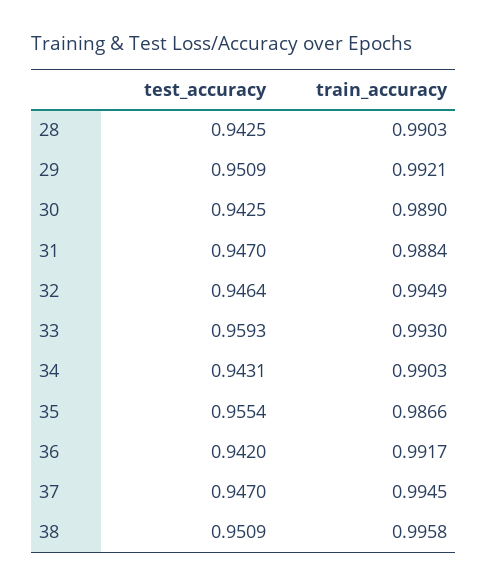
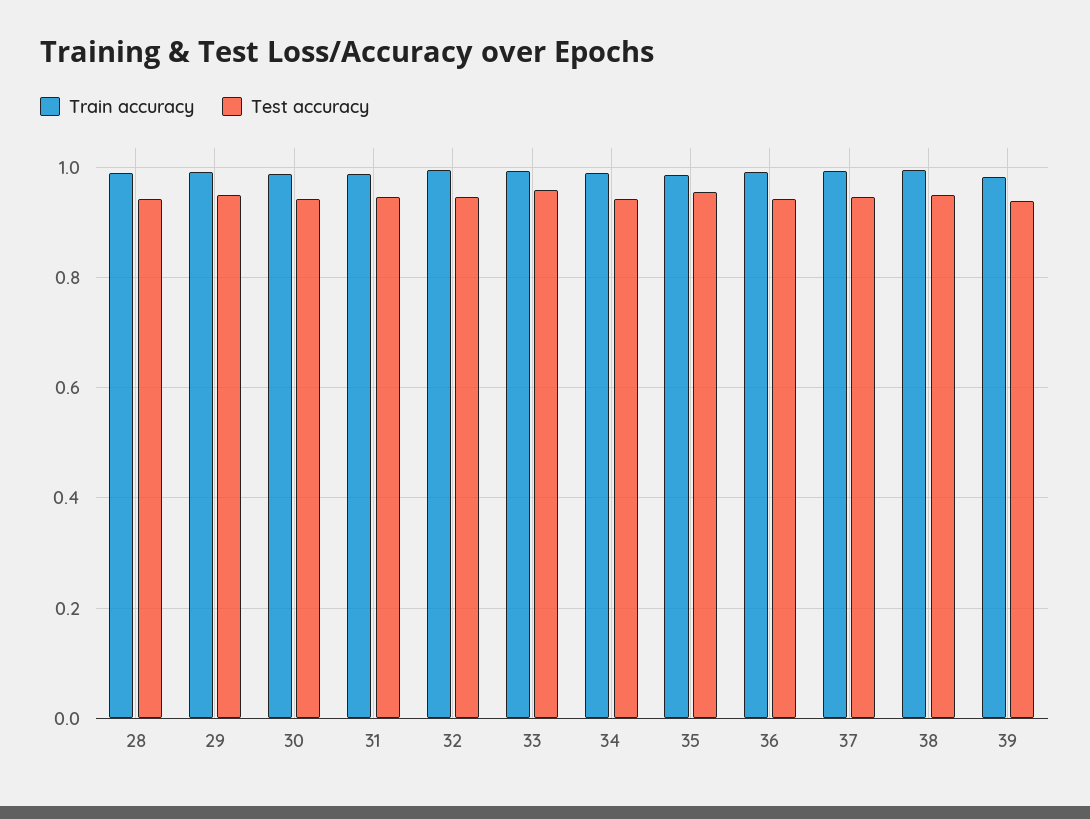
train_accuracy, 39: none -> 0.98
test_accuracy, 39: none -> 0.94

